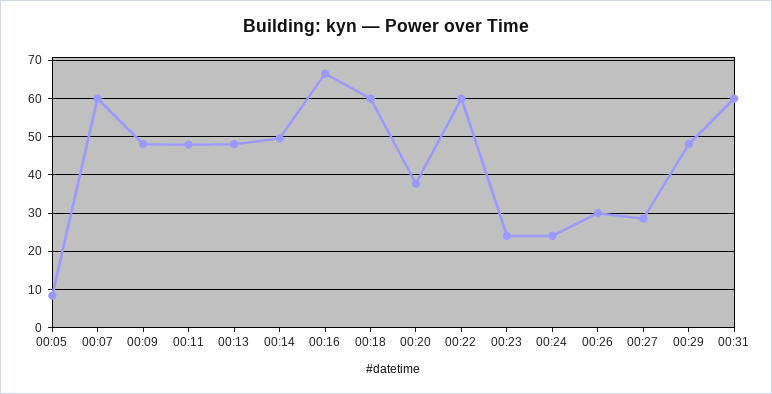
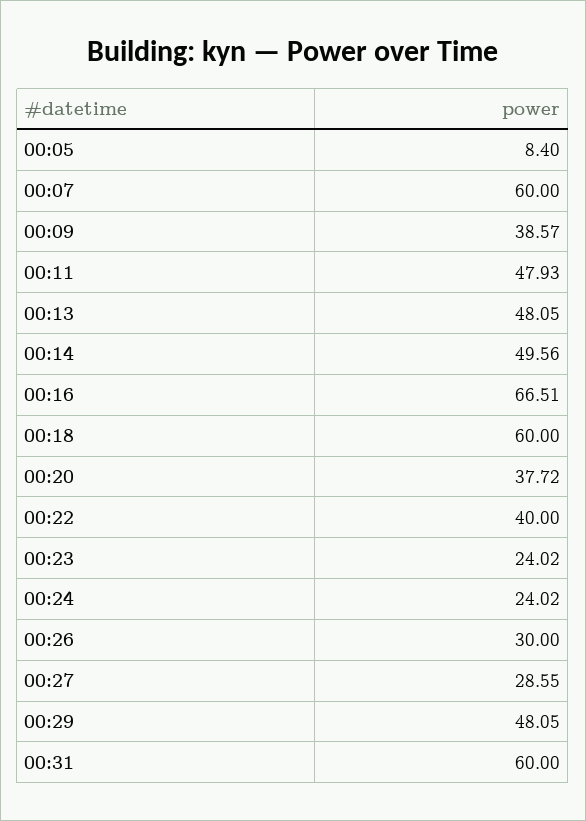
00:09: 48 -> 38.57
00:22: 60 -> 40

